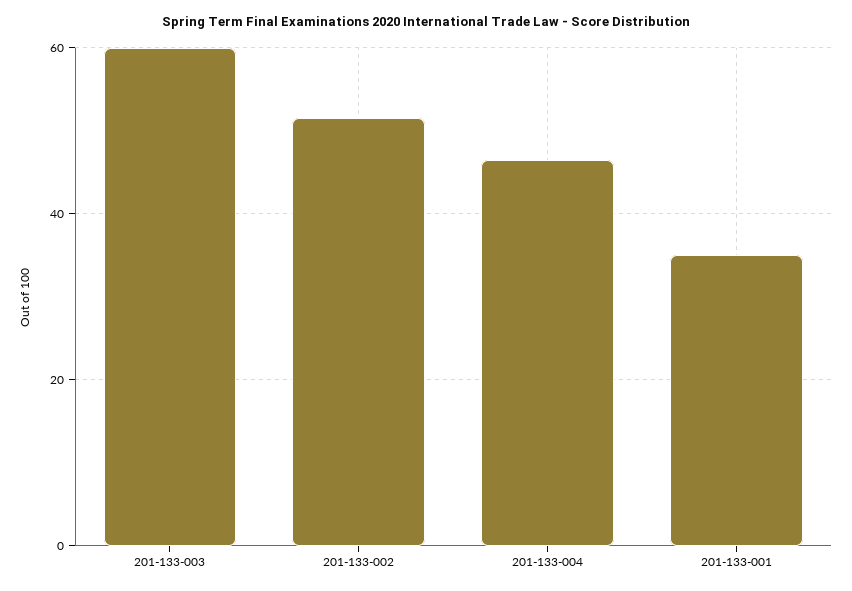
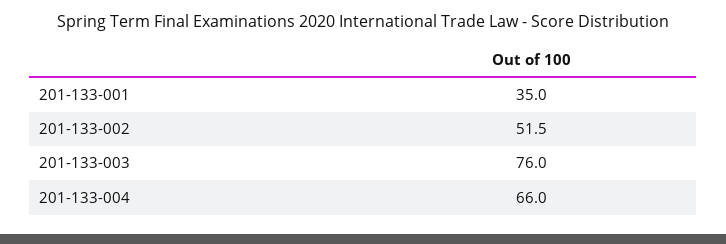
201-133-003: 60 -> 76
201-133-004: 46 -> 66

